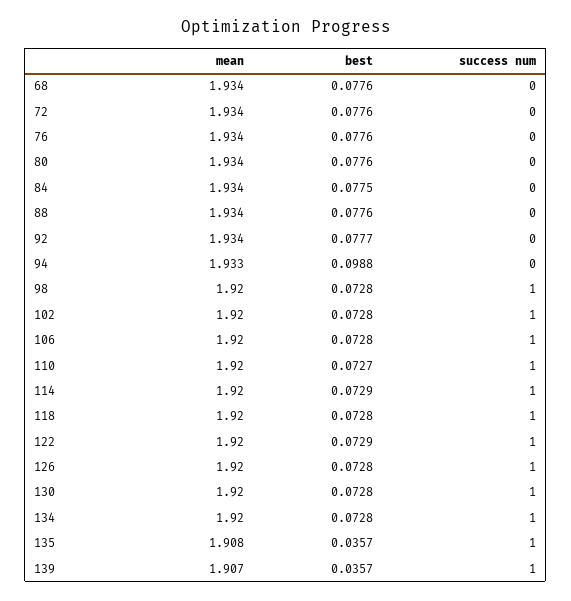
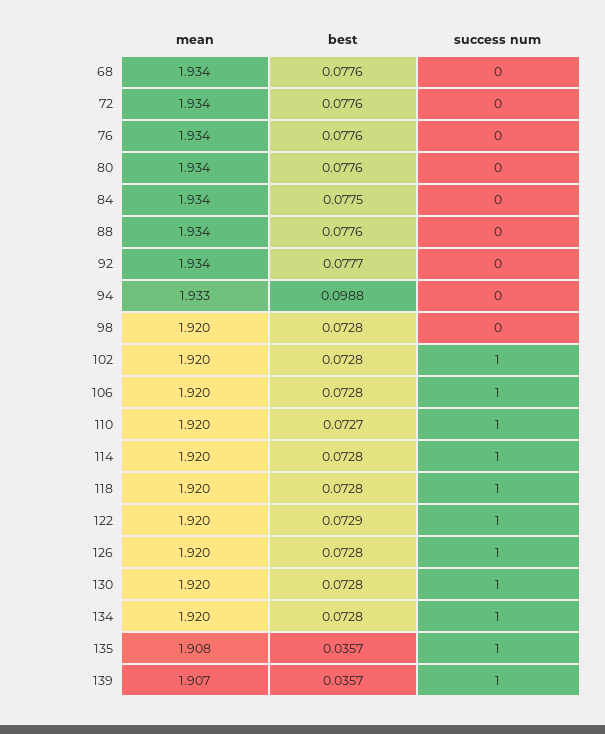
success num, 98: 1 -> 0
best, 114: 0.0729 -> 0.0728

